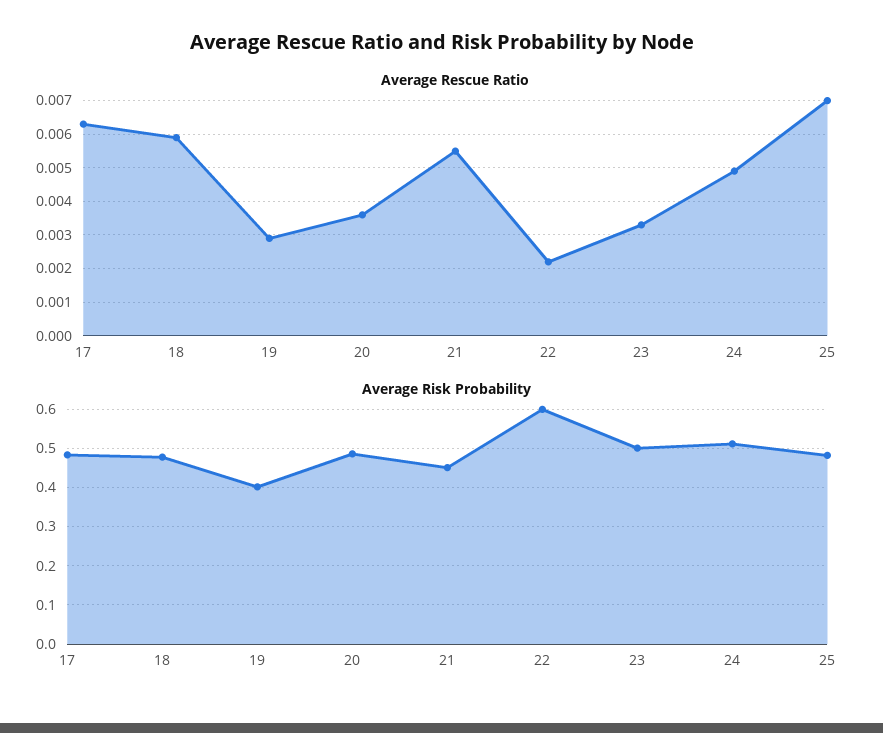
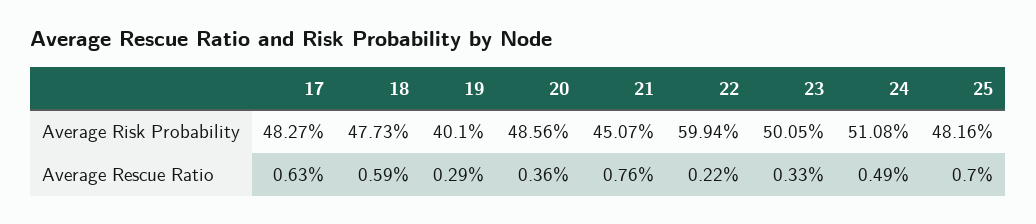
Average Rescue Ratio, 21: 0.0055 -> 0.0076

